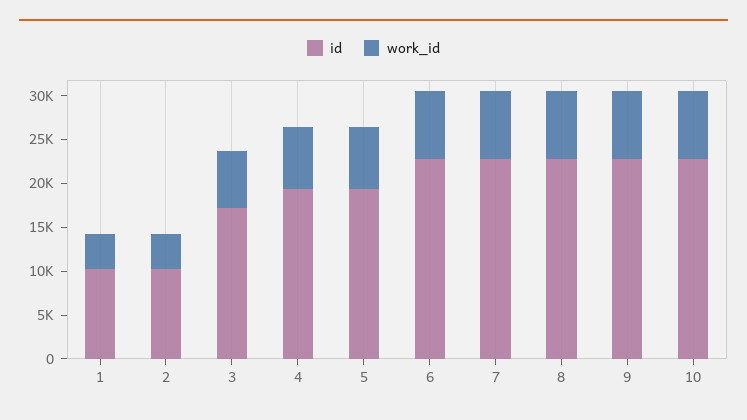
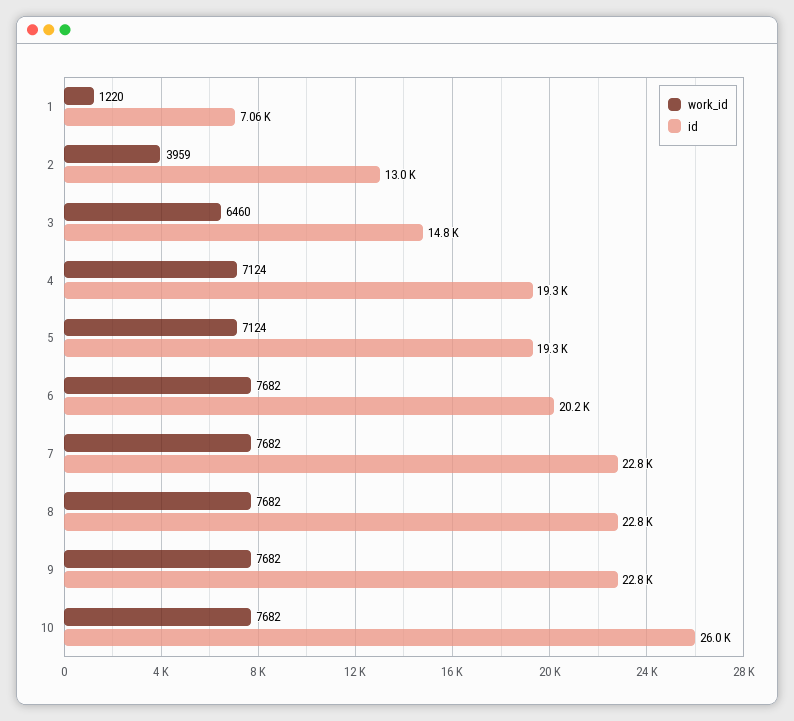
id, 1: 10000 -> 7060
work_id, 1: 4000 -> 1220
id, 2: 10000 -> 13000
id, 3: 17000 -> 14800
id, 6: 23000 -> 20200
id, 10: 23000 -> 26000

